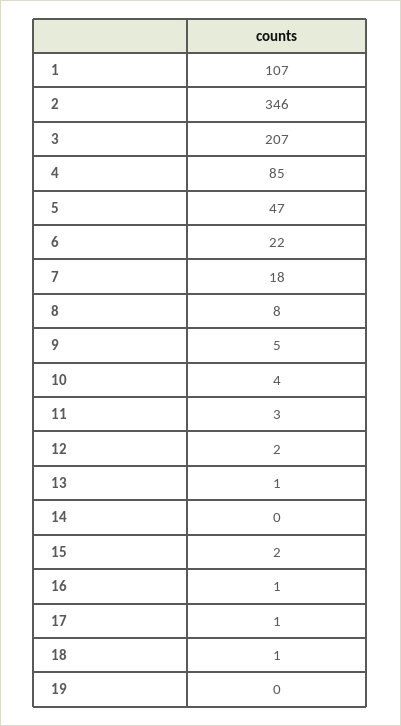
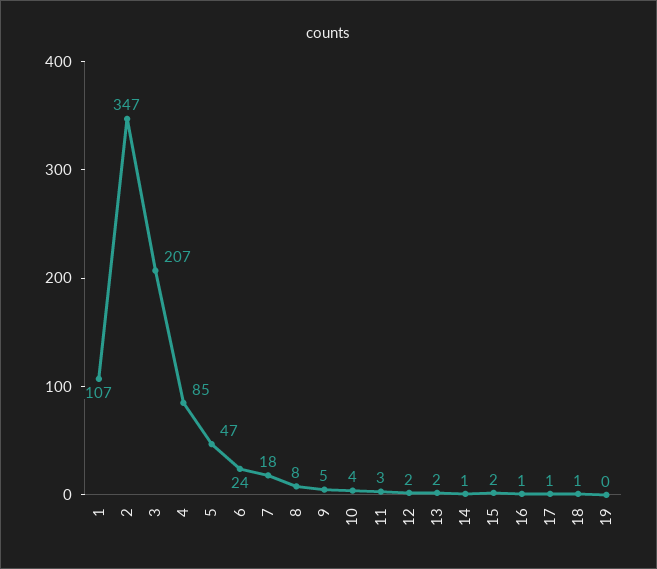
2: 346 -> 347
6: 22 -> 24
13: 1 -> 2
14: 0 -> 1

